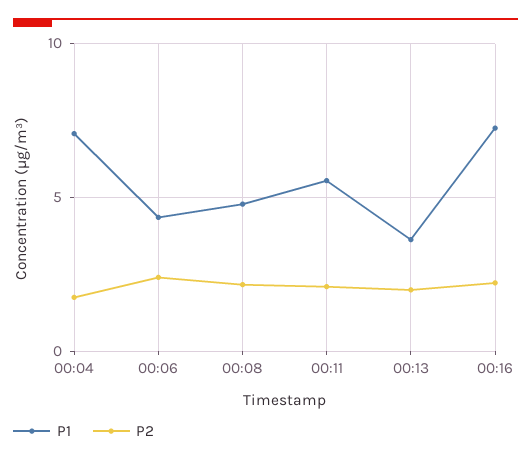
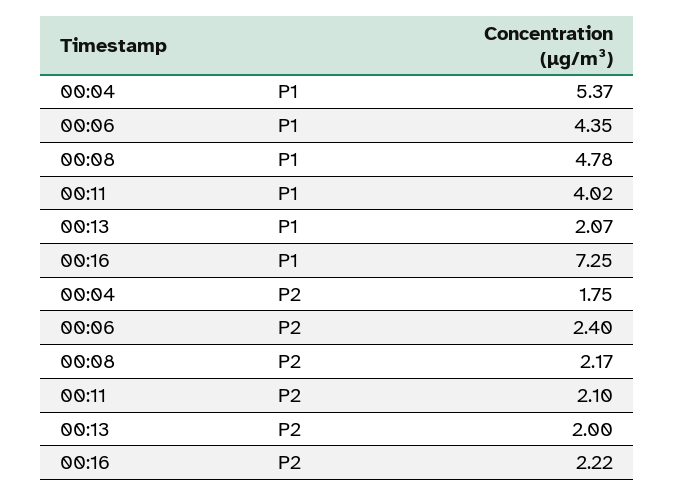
P1, 00:04: 7 -> 5.37
P1, 00:11: 5.5 -> 4.02
P1, 00:13: 3.5 -> 2.07

